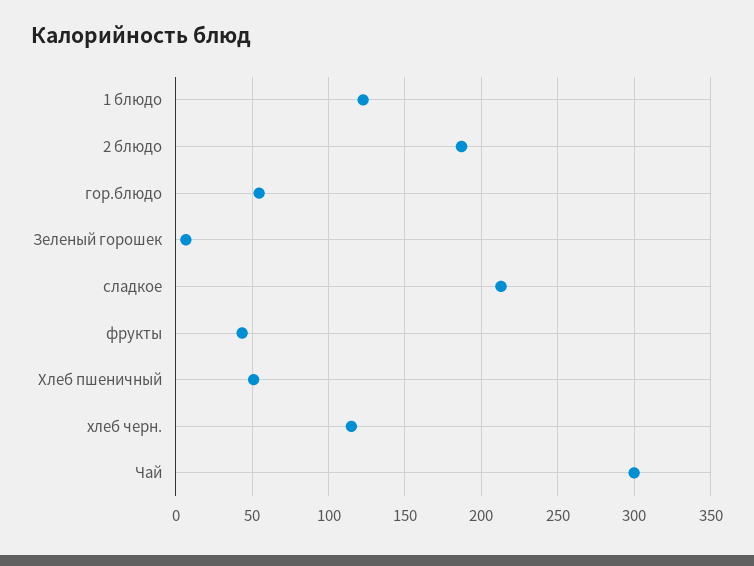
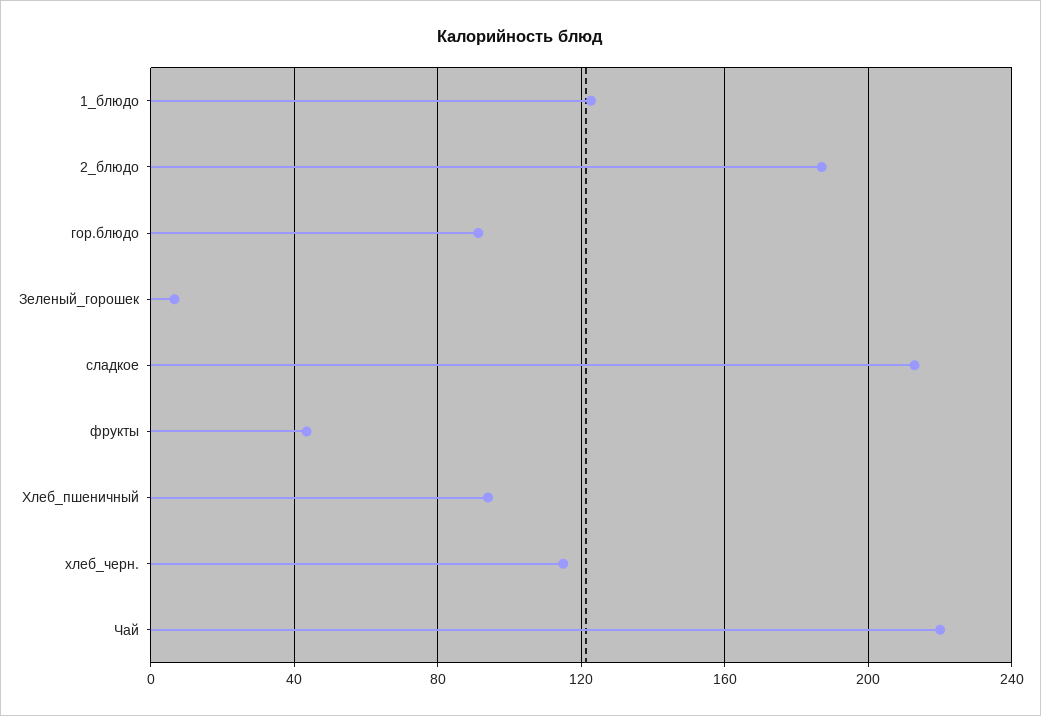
гор.блюдо: 55 -> 90
Хлеб пшеничный: 50 -> 95
Чай: 300 -> 220

